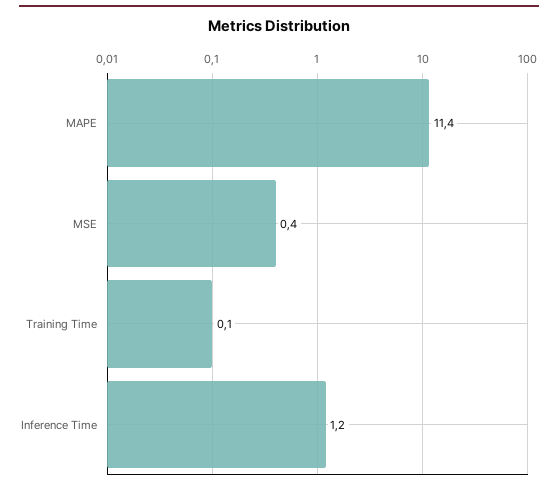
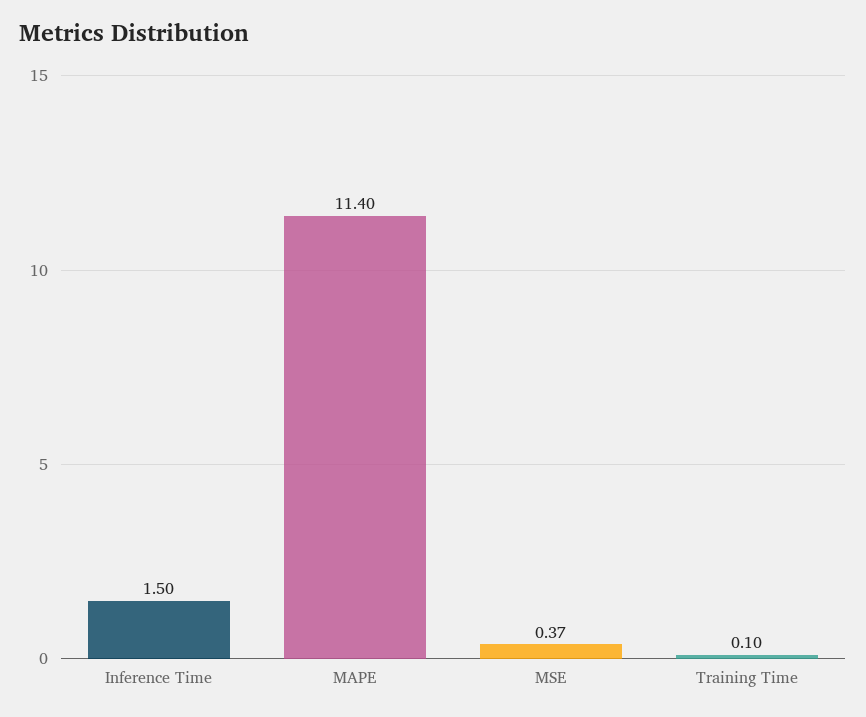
Inference Time: 1.2 -> 1.5

